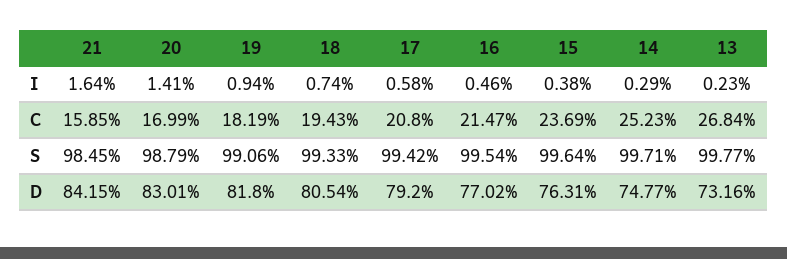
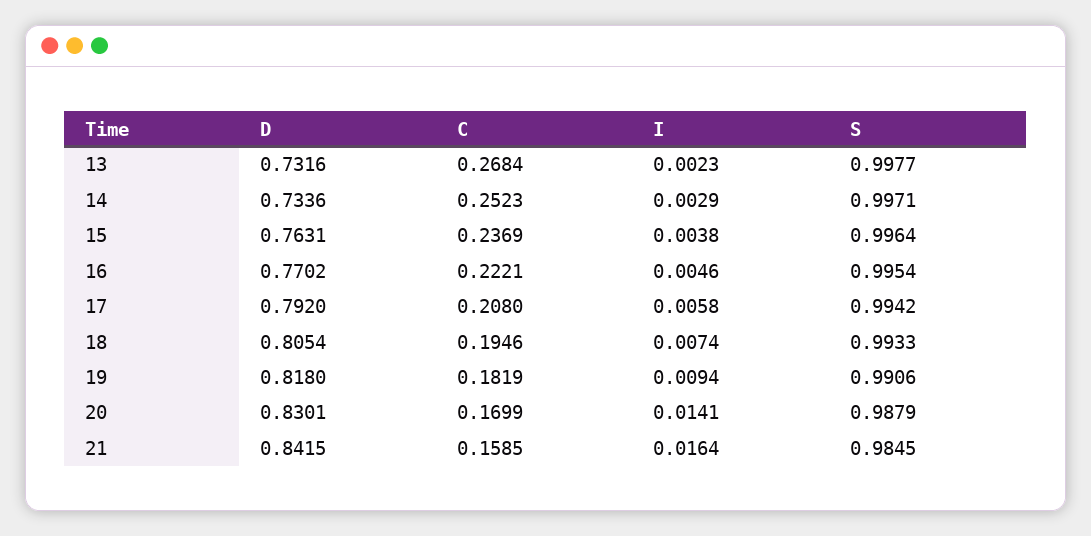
18, C: 0.1943 -> 0.1946
16, C: 0.2147 -> 0.2221
14, D: 0.7477 -> 0.7336

